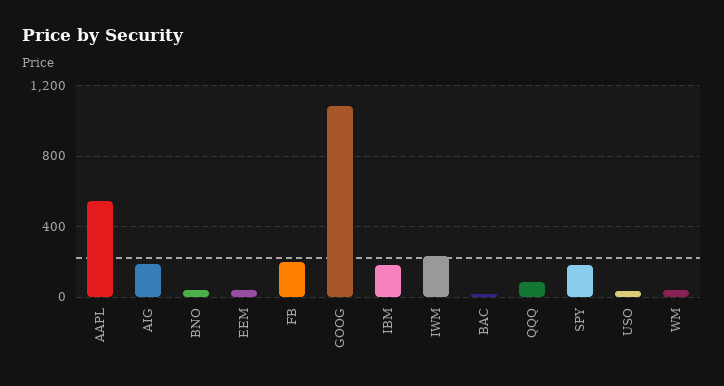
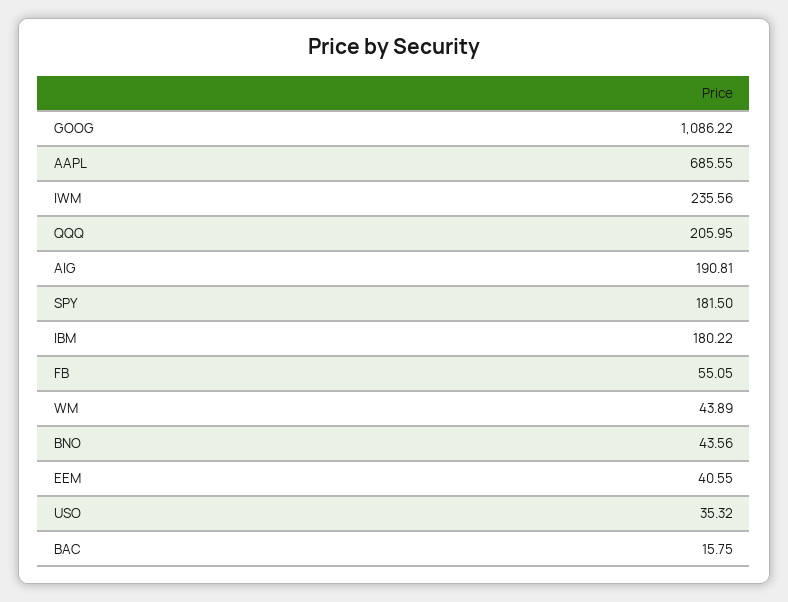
AAPL: 550 -> 685.55
FB: 200 -> 55.05
QQQ: 100 -> 205.95

